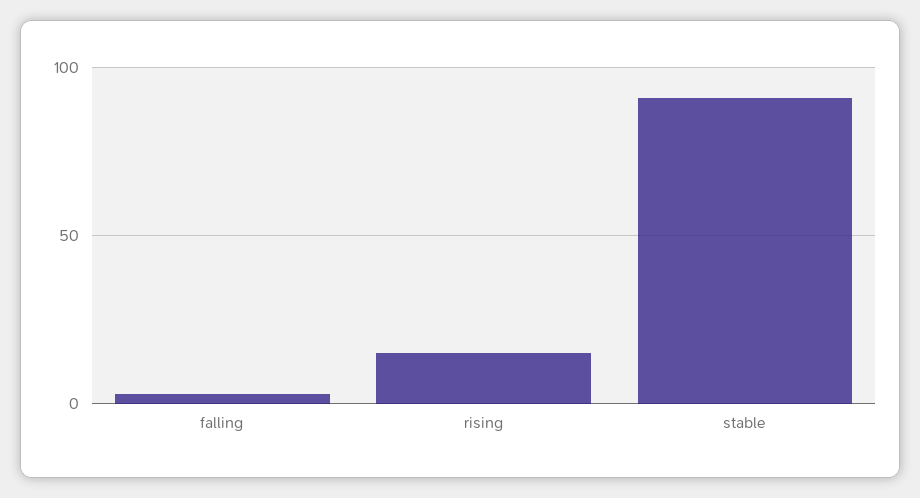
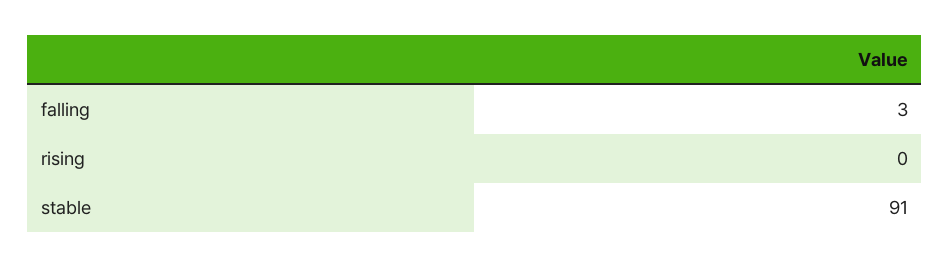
rising: 15 -> 0

